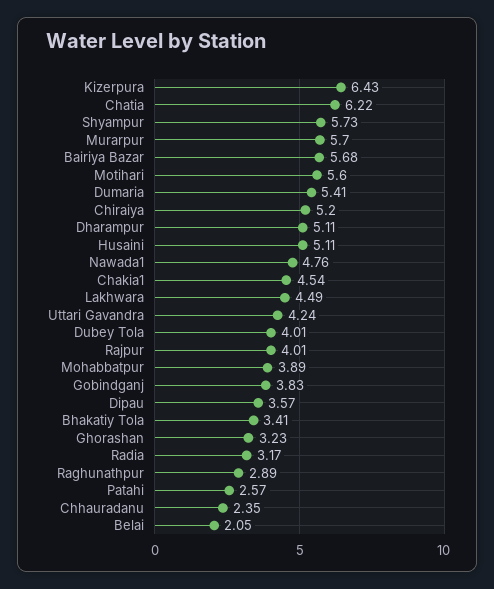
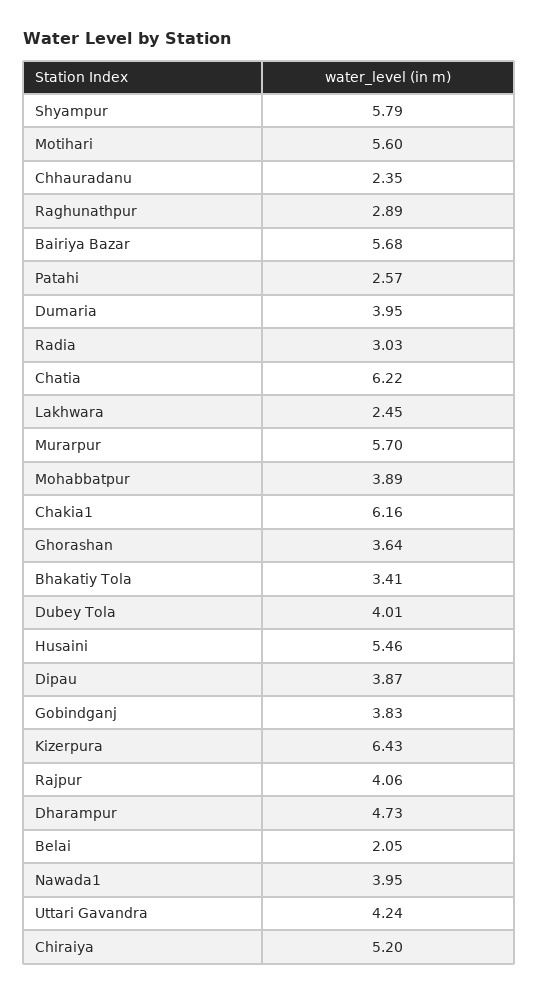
Shyampur: 5.73 -> 5.79
Dumaria: 5.41 -> 3.95
Dharampur: 5.11 -> 4.73
Husaini: 5.11 -> 5.46
Nawada1: 4.76 -> 3.95
Chakia1: 4.54 -> 6.16
Lakhwara: 4.49 -> 2.45
Rajpur: 4.01 -> 4.06
Dipau: 3.57 -> 3.87
Ghorashan: 3.23 -> 3.64
Radia: 3.17 -> 3.03

